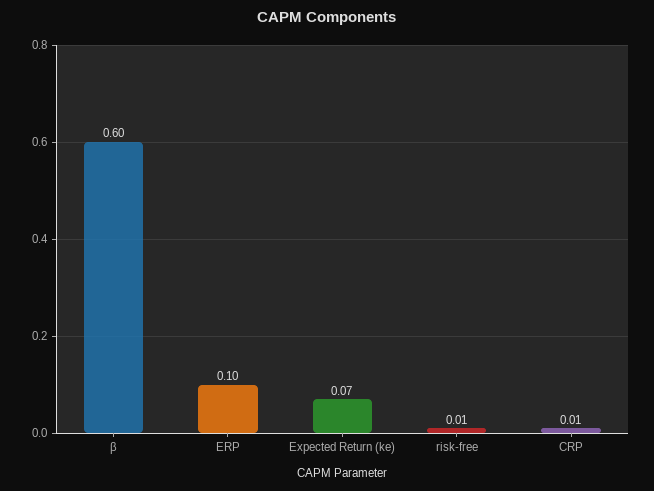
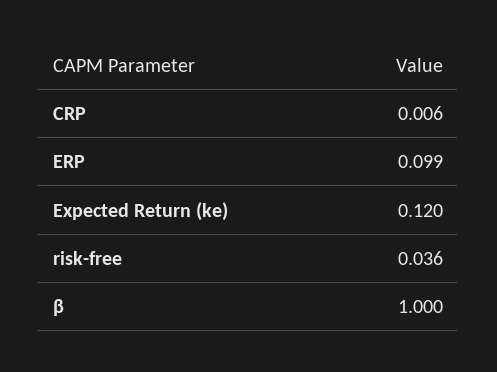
β: 0.6 -> 1
Expected Return (ke): 0.07 -> 0.12
risk-free: 0.01 -> 0.036

